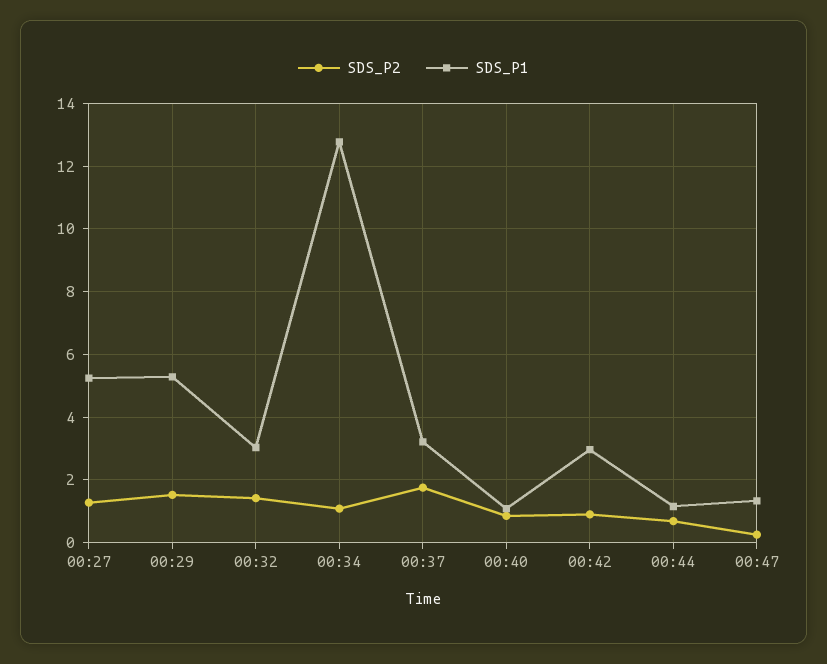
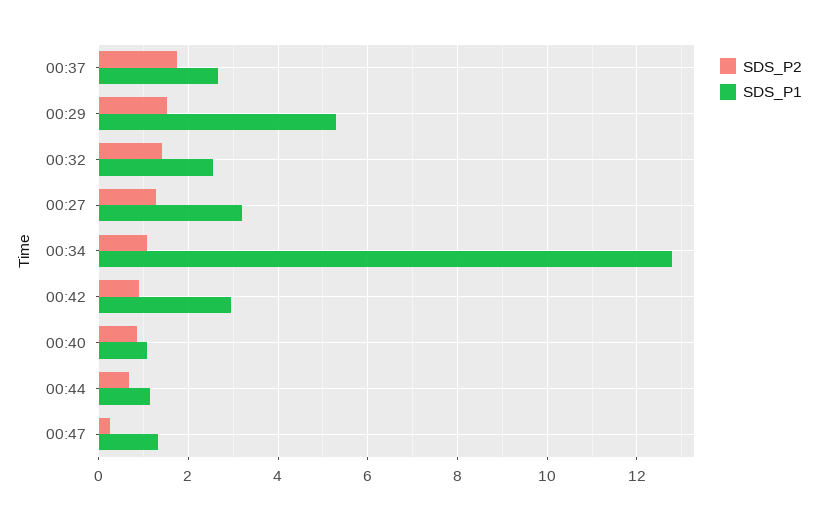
SDS_P1, 00:27: 5.2 -> 3.2
SDS_P1, 00:32: 3 -> 2.6
SDS_P1, 00:37: 3.2 -> 2.6

